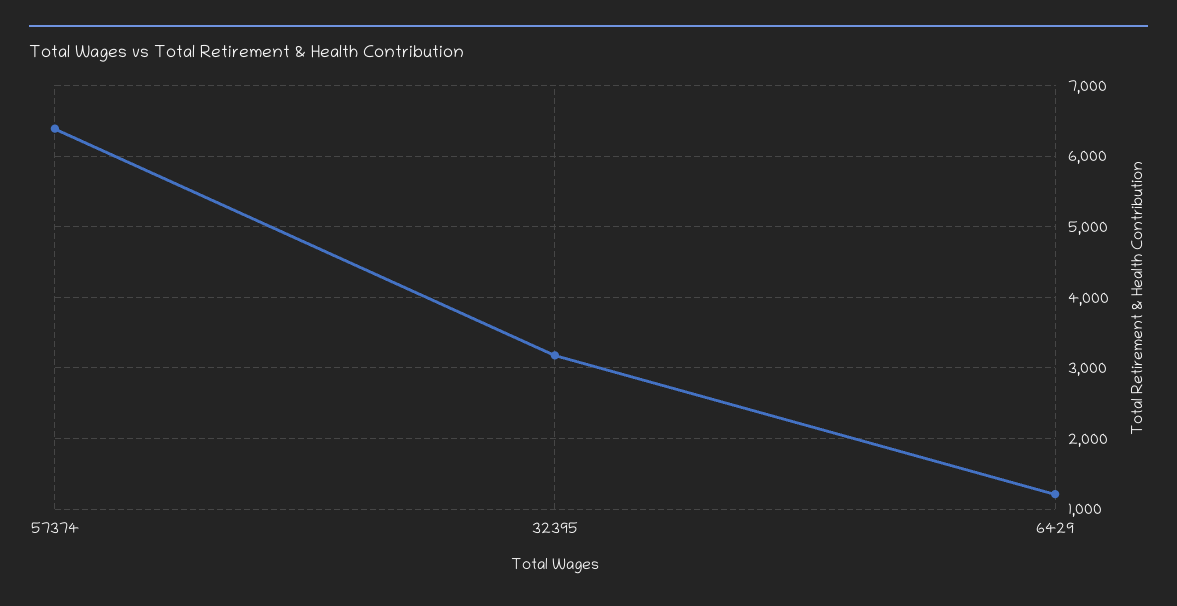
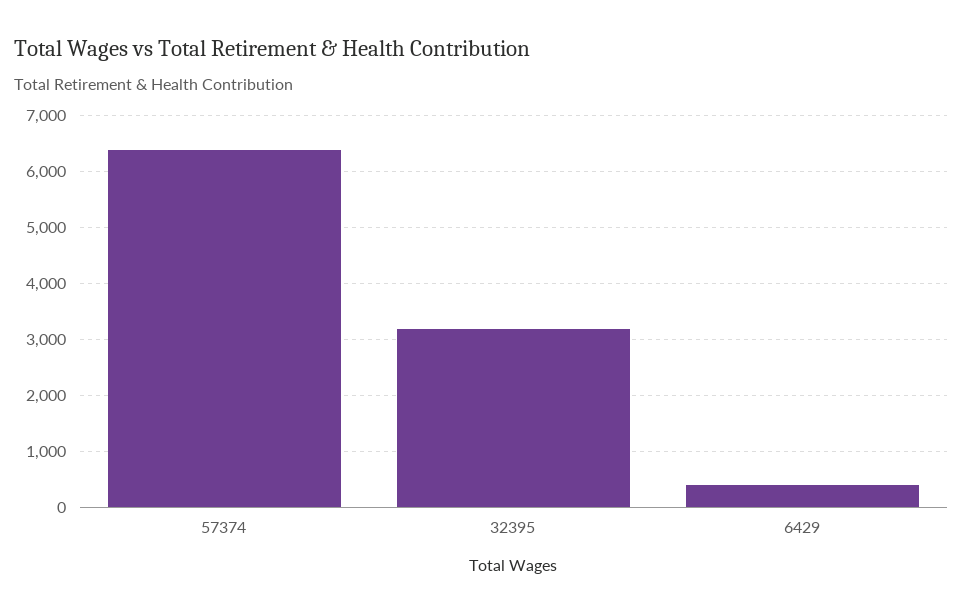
6429: 1200 -> 400

